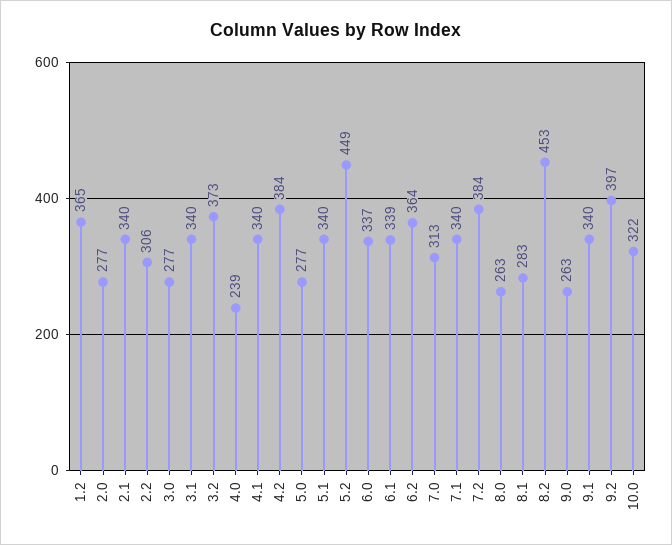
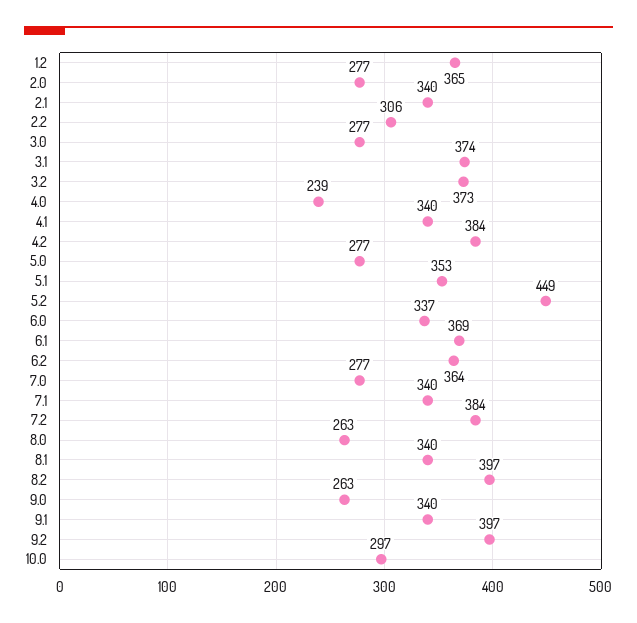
3.1: 340 -> 374
5.1: 340 -> 353
6.1: 339 -> 369
7.0: 313 -> 277
8.1: 283 -> 340
8.2: 453 -> 397
10.0: 322 -> 297

